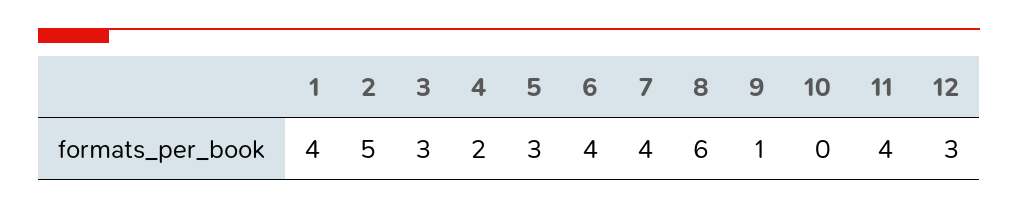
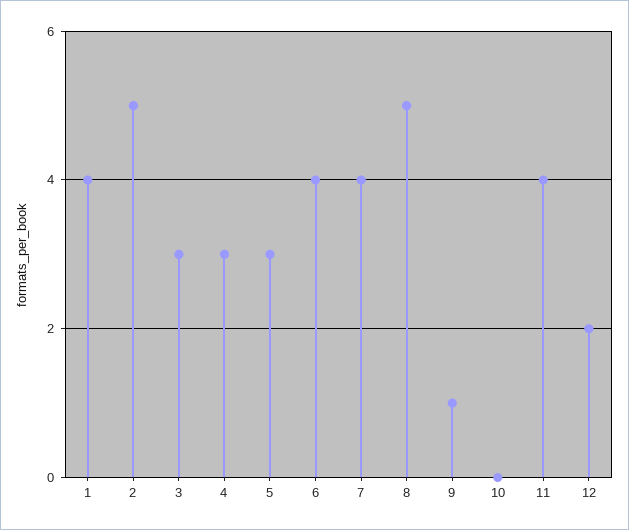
4: 2 -> 3
8: 6 -> 5
12: 3 -> 2

